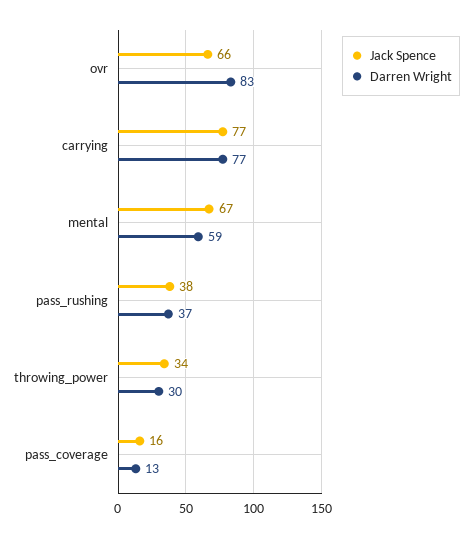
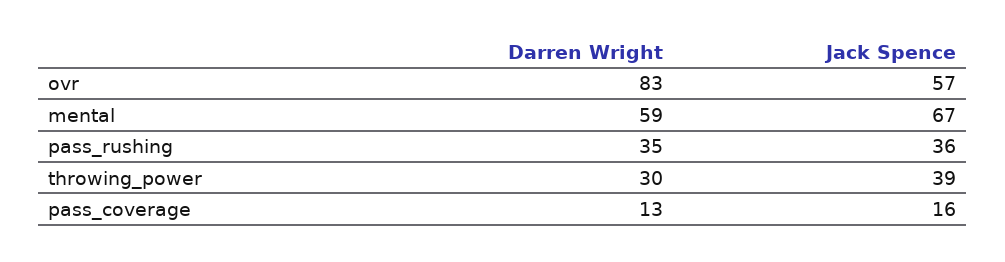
Jack Spence, ovr: 66 -> 57
Jack Spence, carrying: 77 -> none
Darren Wright, carrying: 77 -> none
Jack Spence, pass_rushing: 38 -> 36
Darren Wright, pass_rushing: 37 -> 35
Jack Spence, throwing_power: 34 -> 39

